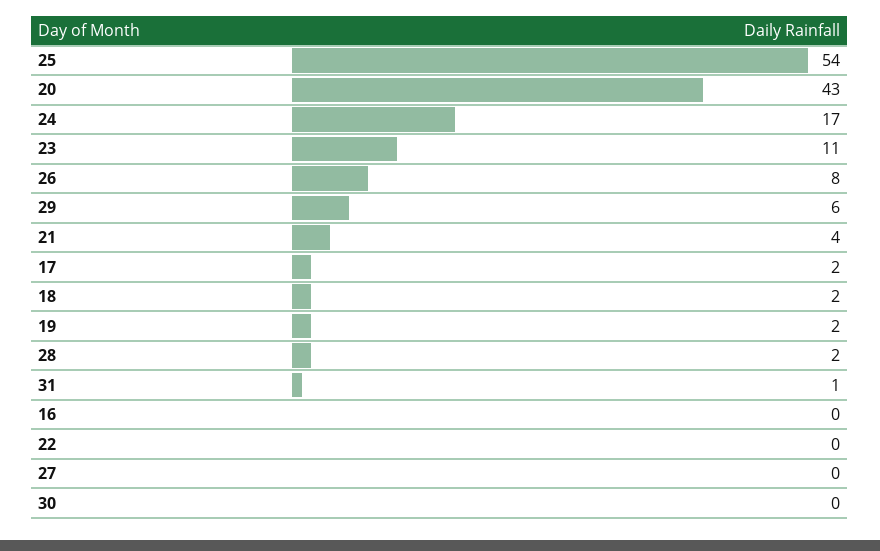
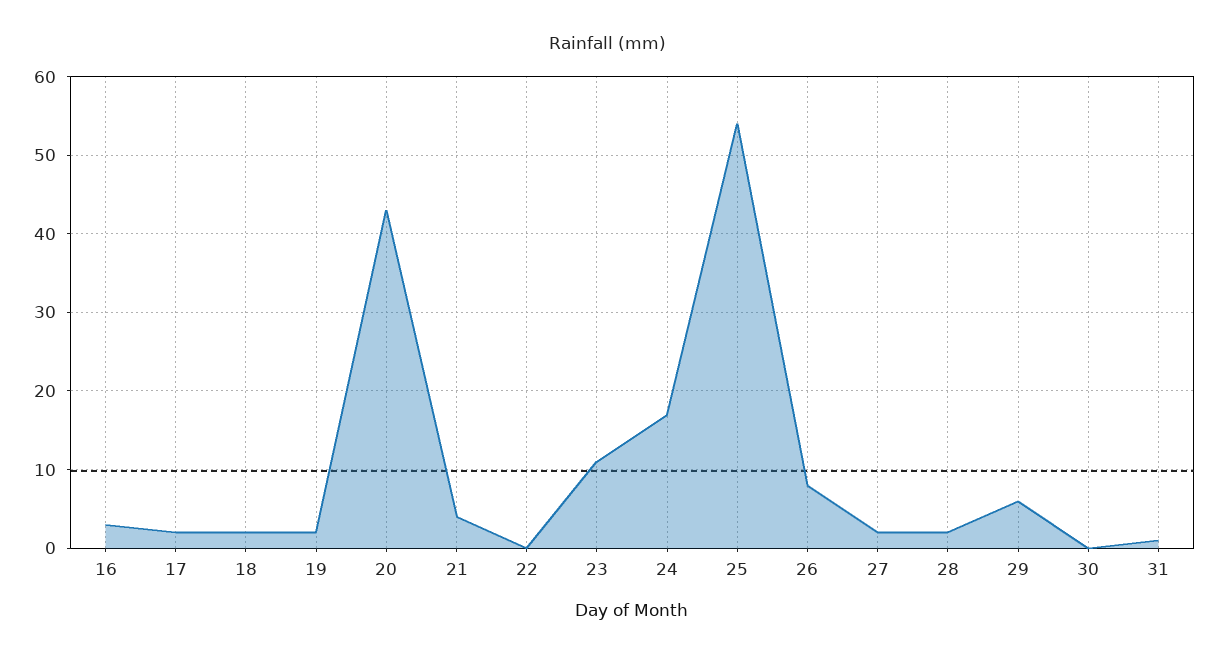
16: 0 -> 3
27: 0 -> 2

